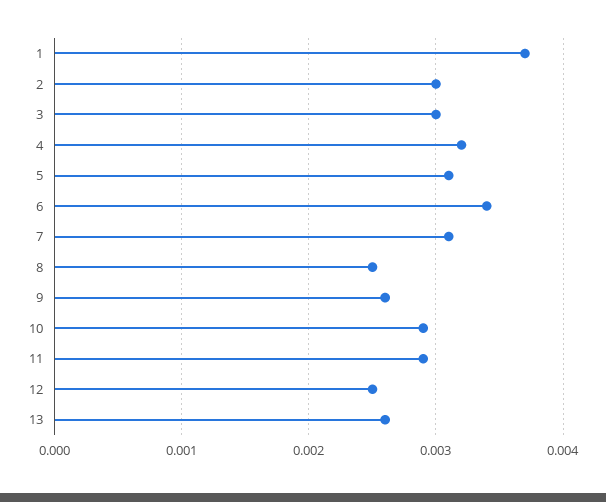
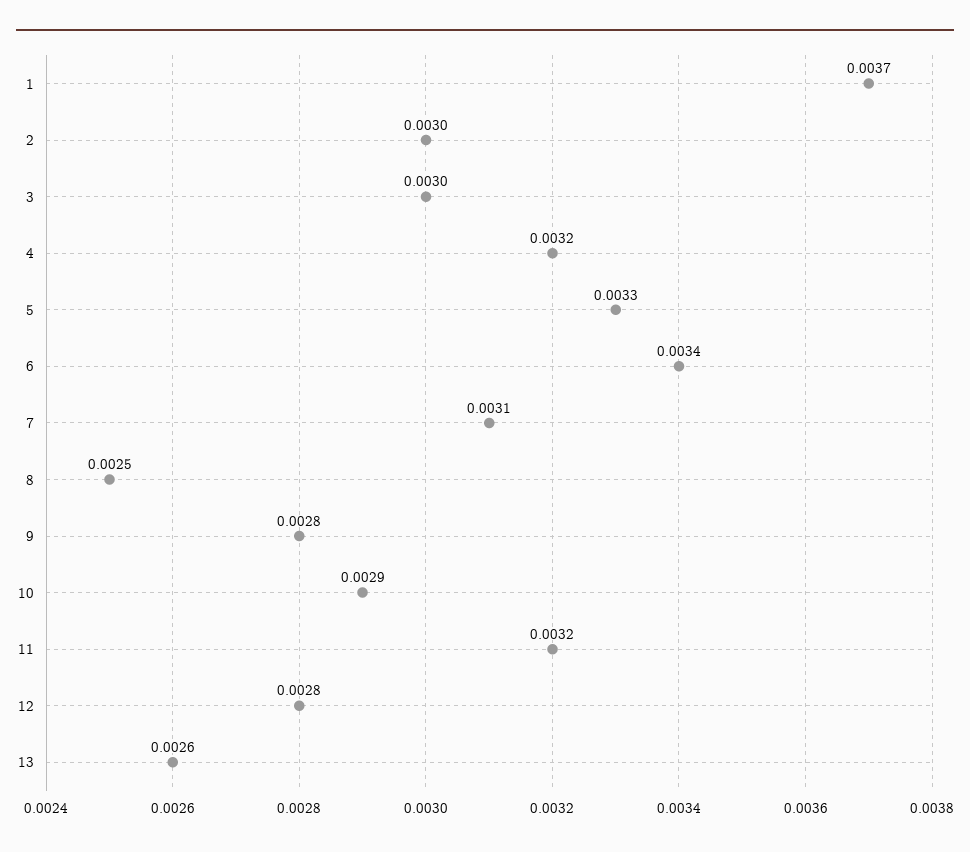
5: 0.0031 -> 0.0033
9: 0.0026 -> 0.0028
11: 0.0029 -> 0.0032
12: 0.0025 -> 0.0028

